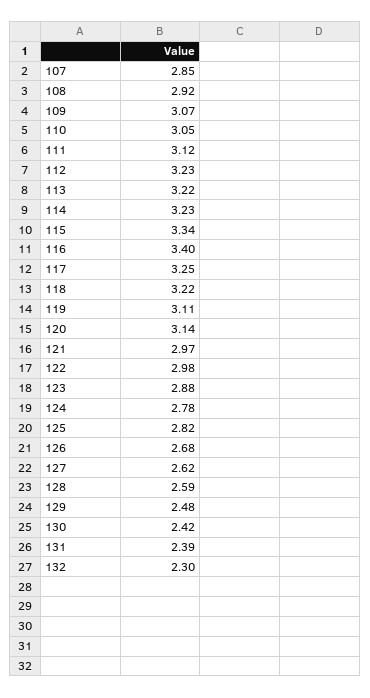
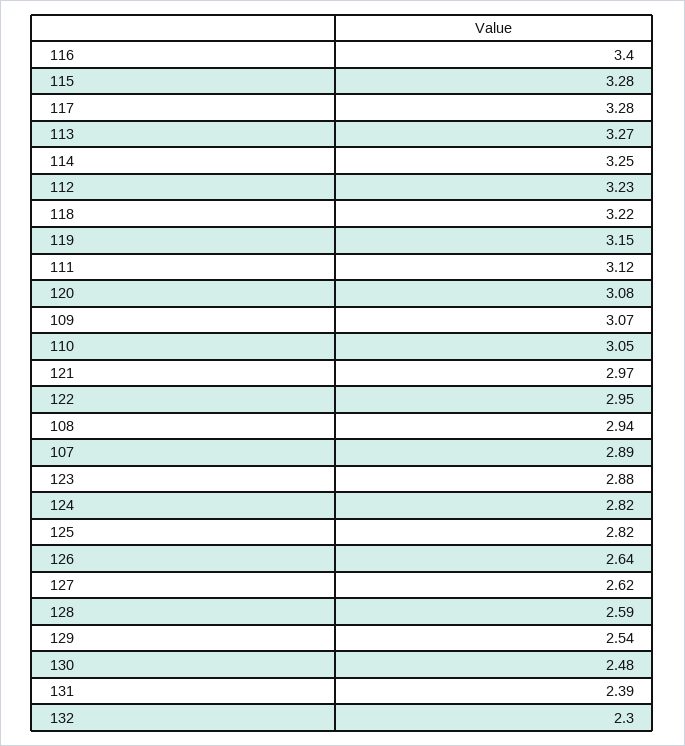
107: 2.85 -> 2.89
108: 2.92 -> 2.94
113: 3.22 -> 3.27
114: 3.23 -> 3.25
115: 3.34 -> 3.28
117: 3.25 -> 3.28
119: 3.11 -> 3.15
120: 3.14 -> 3.08
122: 2.98 -> 2.95
124: 2.78 -> 2.82
126: 2.68 -> 2.64
129: 2.48 -> 2.54
130: 2.42 -> 2.48

